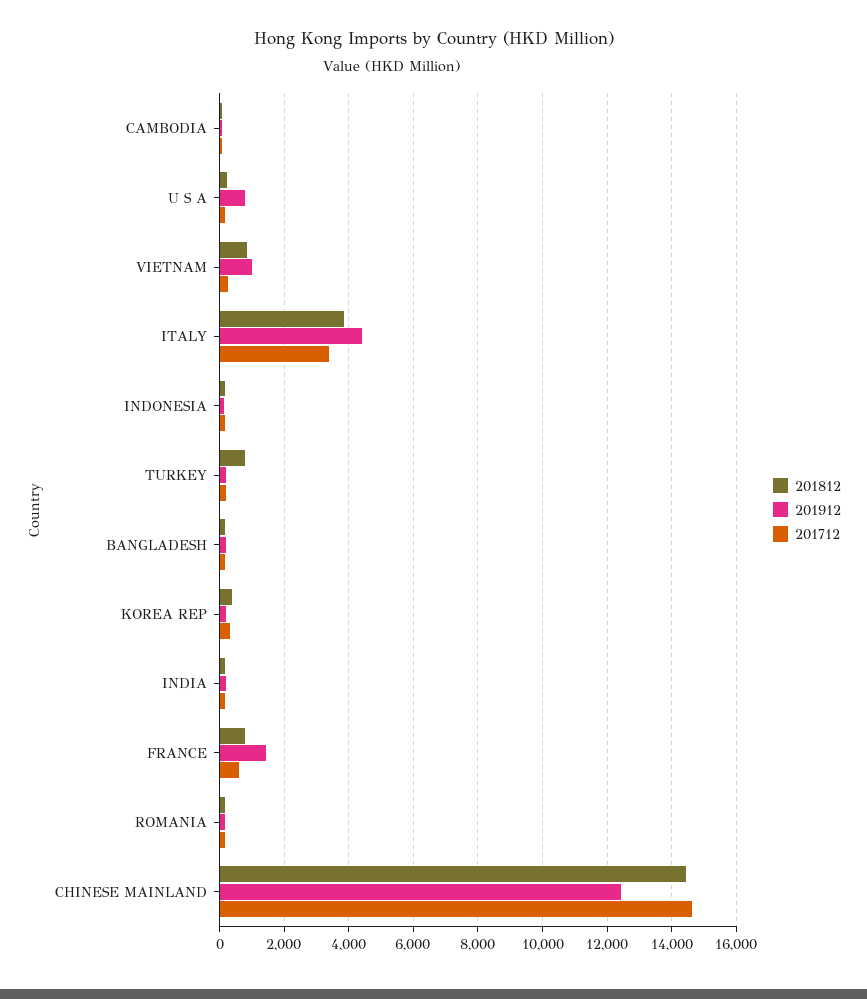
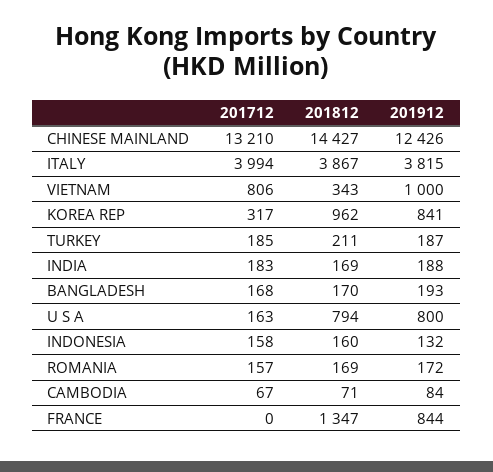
201812, U S A: 200 -> 794
201812, VIETNAM: 800 -> 343
201712, VIETNAM: 200 -> 806
201912, ITALY: 4400 -> 3815
201712, ITALY: 3400 -> 3994
201812, TURKEY: 800 -> 211
201812, KOREA REP: 400 -> 962
201912, KOREA REP: 200 -> 841
201812, FRANCE: 800 -> 1347
201912, FRANCE: 1400 -> 844
201712, FRANCE: 600 -> 0
201712, CHINESE MAINLAND: 14600 -> 13210

